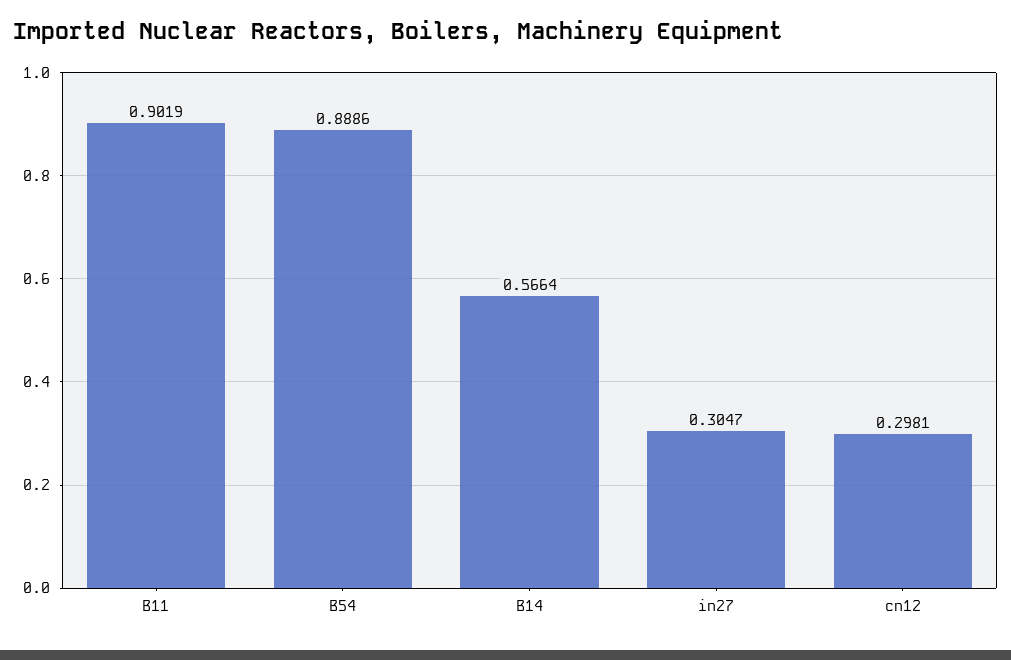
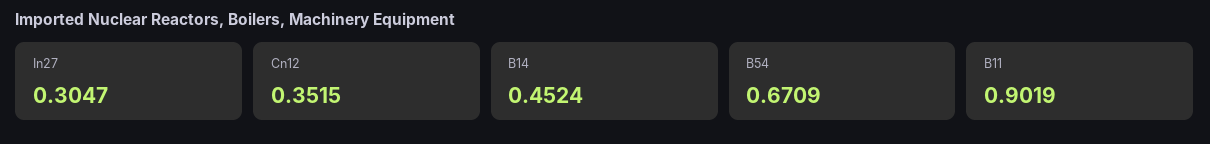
B54: 0.8886 -> 0.6709
B14: 0.5664 -> 0.4524
cn12: 0.2981 -> 0.3515

